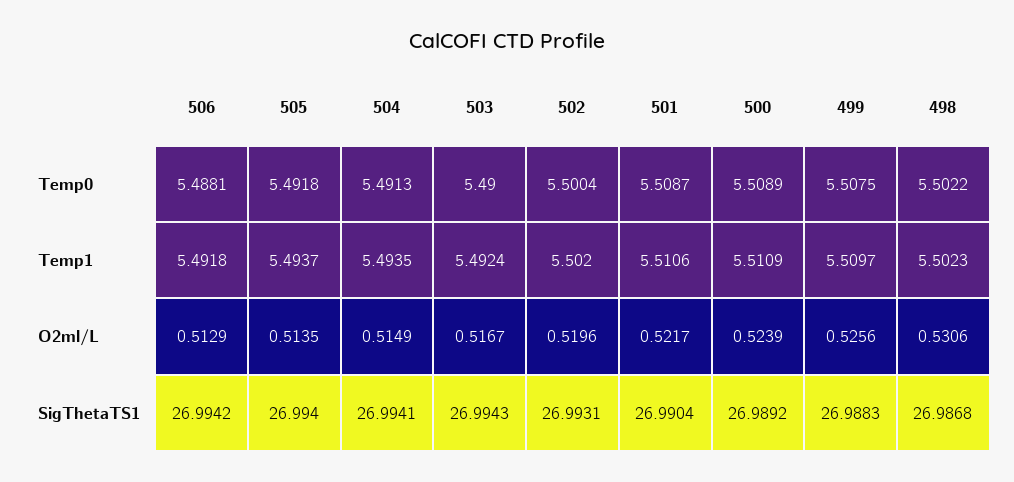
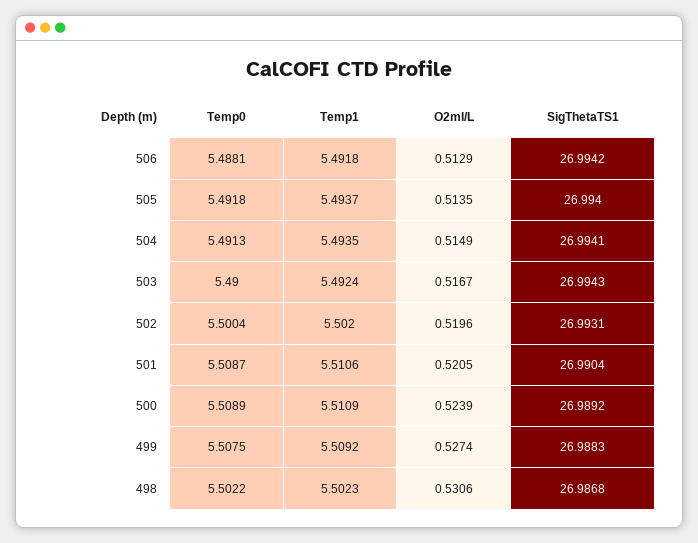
499, Temp1: 5.5097 -> 5.5092
501, O2ml/L: 0.5217 -> 0.5205
499, O2ml/L: 0.5256 -> 0.5274

